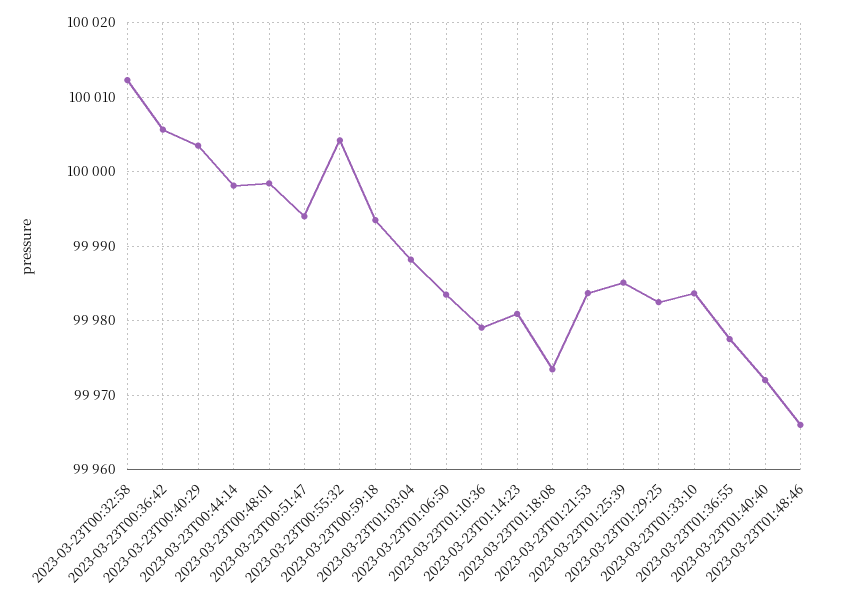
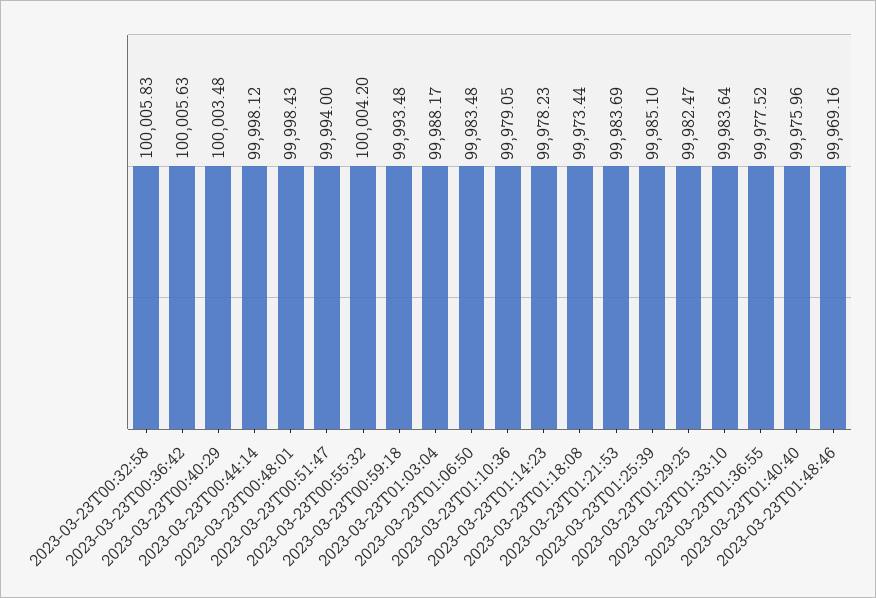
2023-03-23T00:32:58: 100012 -> 100005.83
2023-03-23T01:14:23: 99981 -> 99978.23
2023-03-23T01:40:40: 99972 -> 99975.96
2023-03-23T01:48:46: 99966 -> 99969.16

